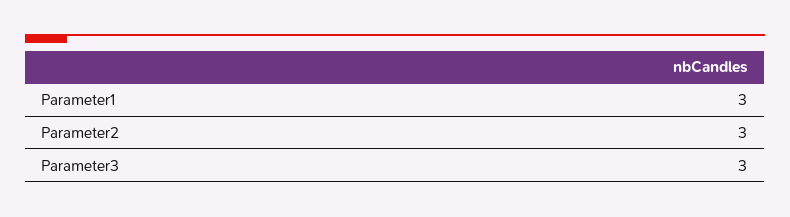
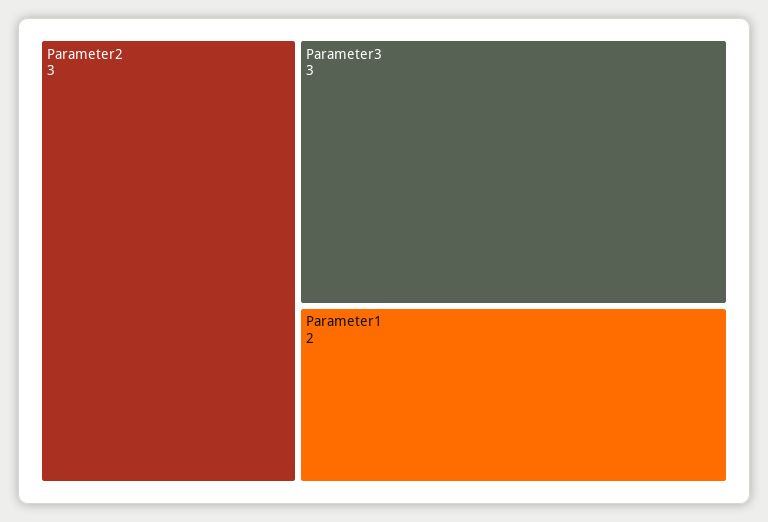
Parameter1: 3 -> 2

